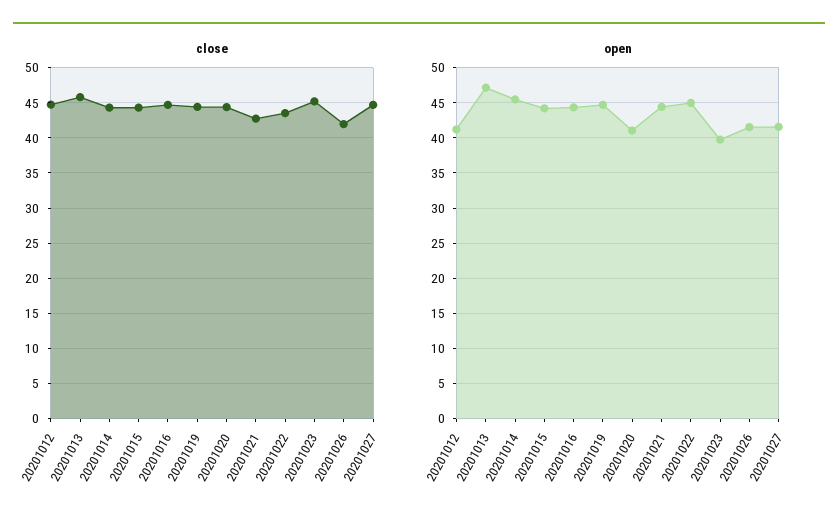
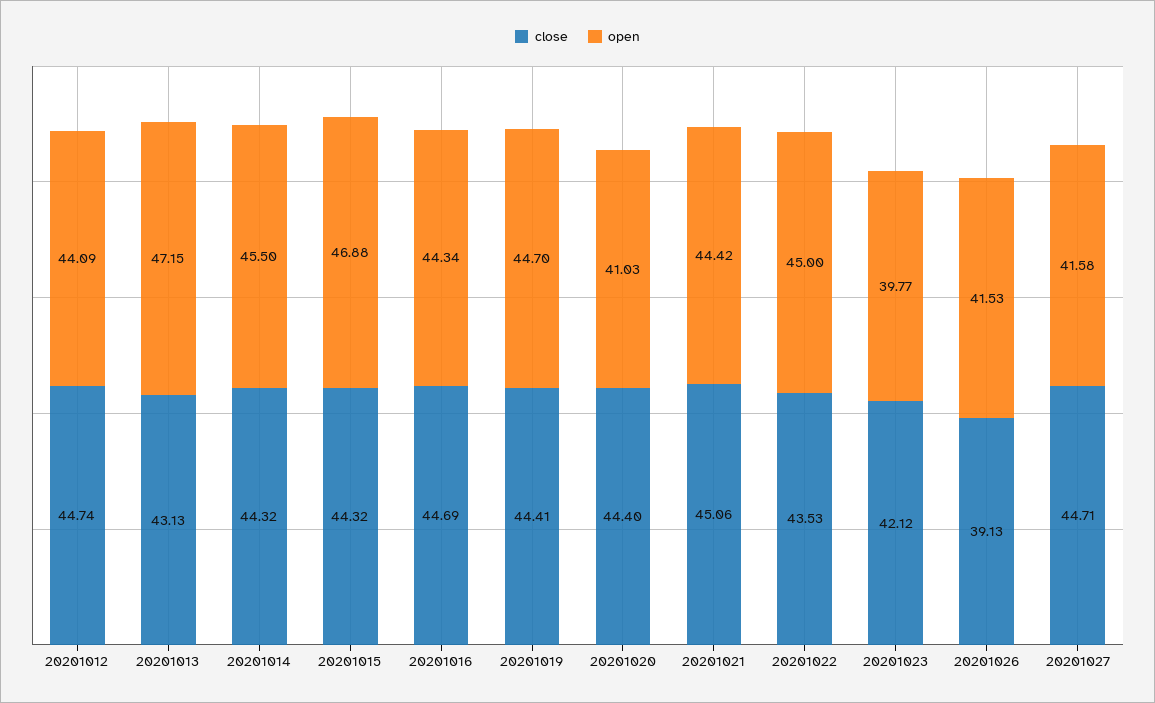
close, 20201013: 46 -> 43.13
close, 20201021: 43 -> 45.06
close, 20201023: 45 -> 42.12
close, 20201026: 42 -> 39.13
open, 20201012: 41 -> 44.09
open, 20201015: 44 -> 46.88

